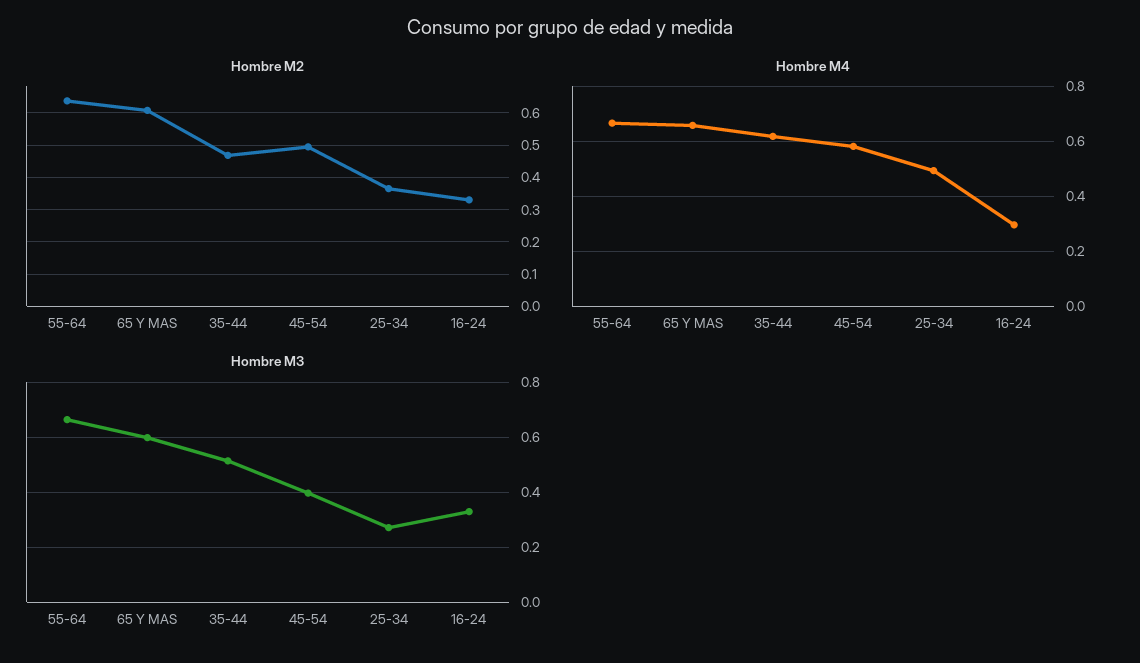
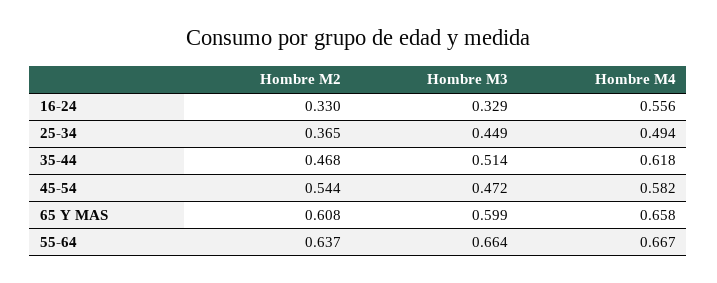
Hombre M2, 45-54: 0.5 -> 0.544
Hombre M4, 16-24: 0.3 -> 0.556
Hombre M3, 45-54: 0.4 -> 0.472
Hombre M3, 25-34: 0.275 -> 0.449

